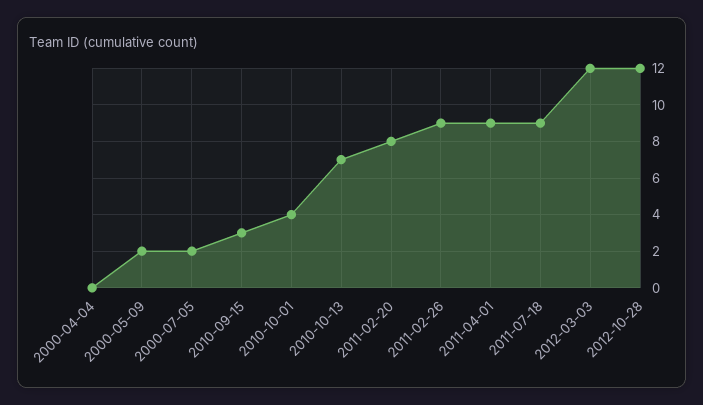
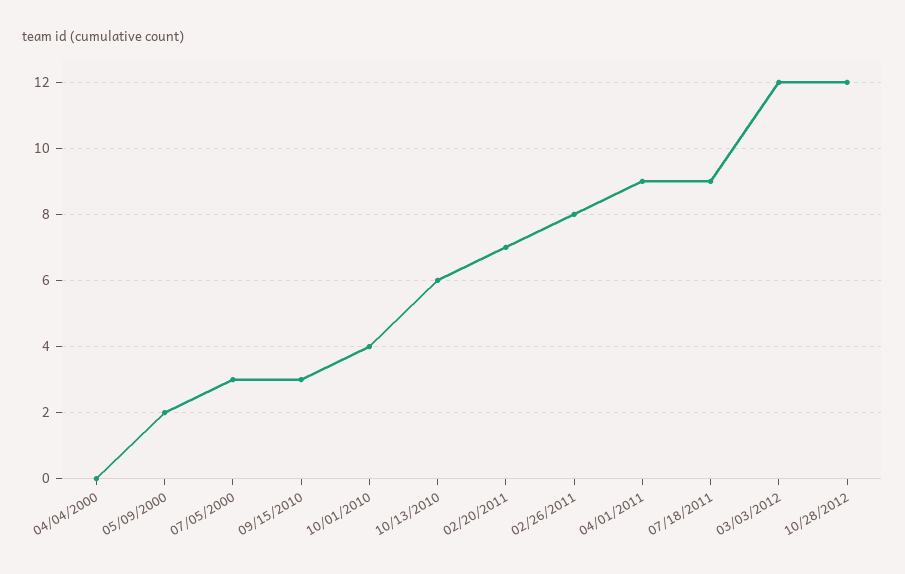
2000-07-05: 2 -> 3
2010-10-13: 7 -> 6
2011-02-20: 8 -> 7
2011-02-26: 9 -> 8

